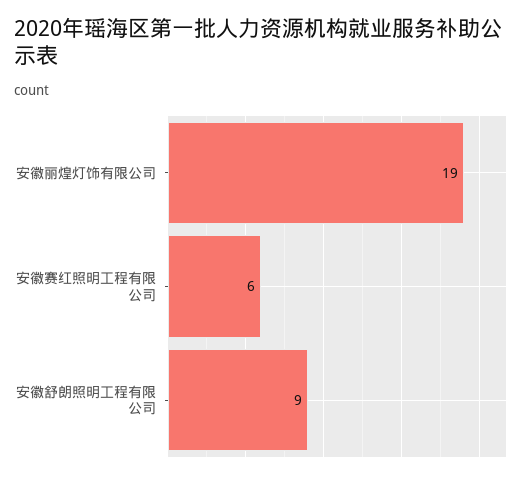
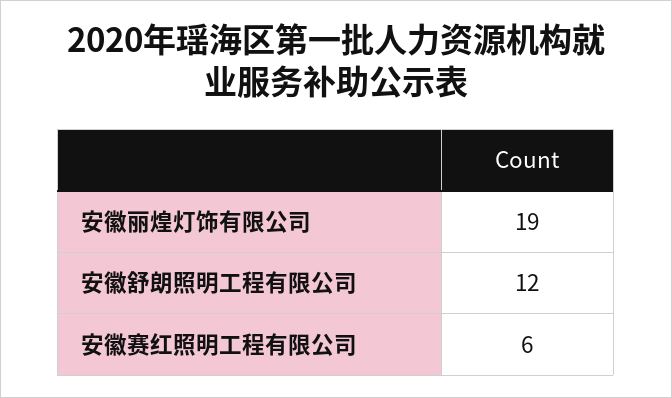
安徽舒朗照明工程有限公司: 9 -> 12

